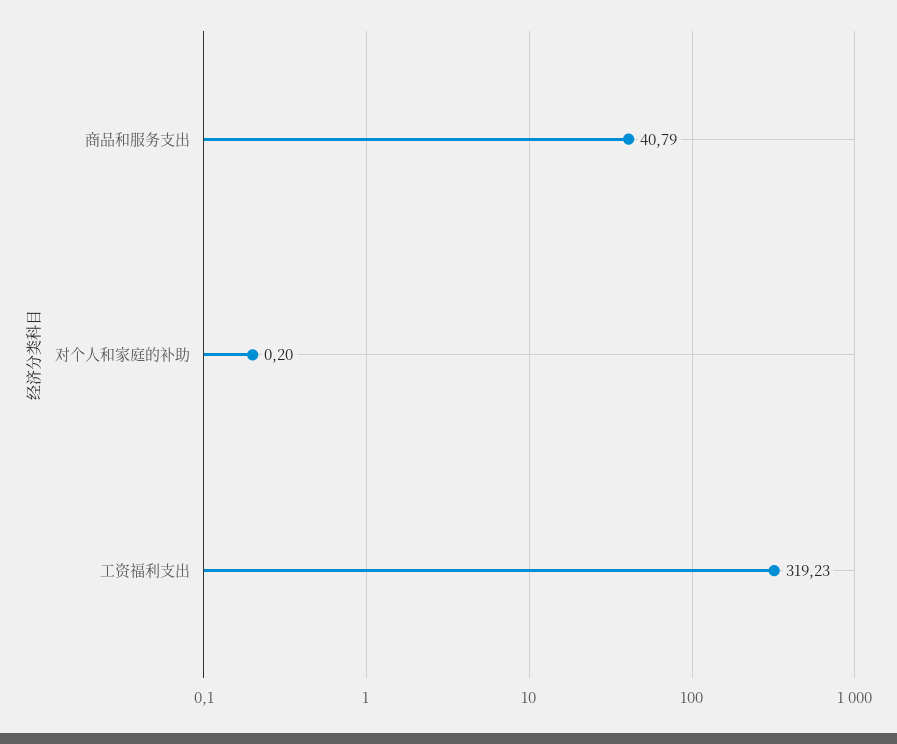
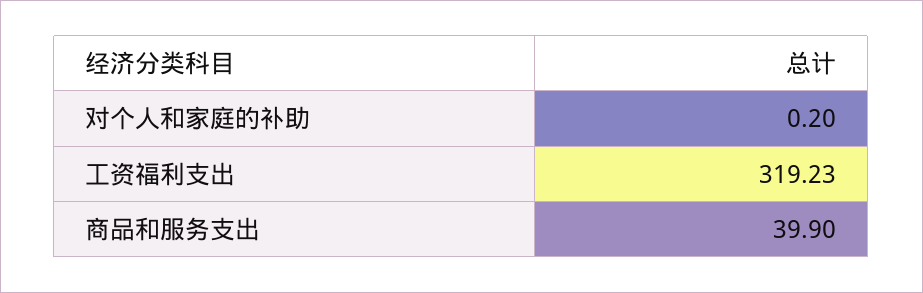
商品和服务支出: 40.79 -> 39.9

